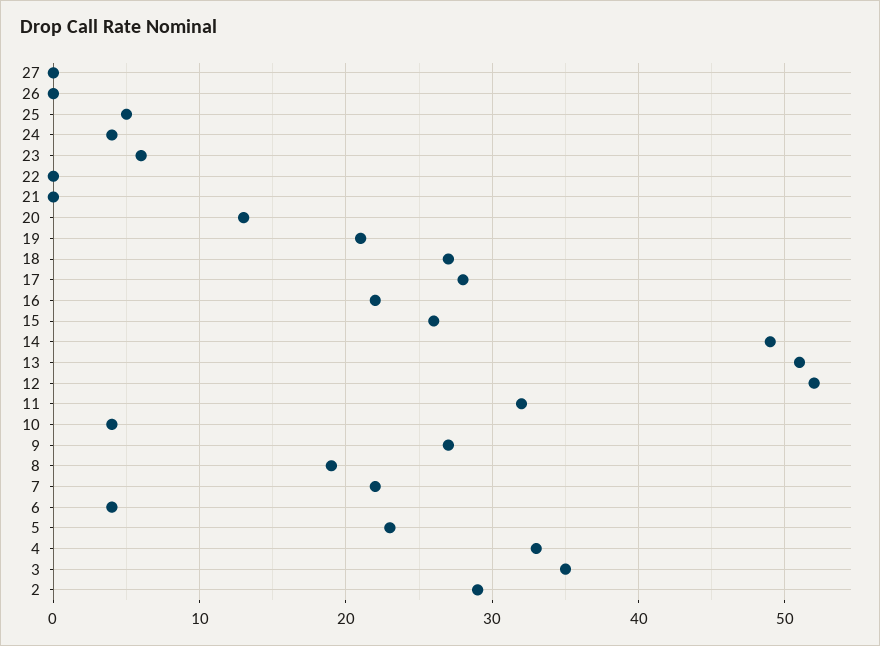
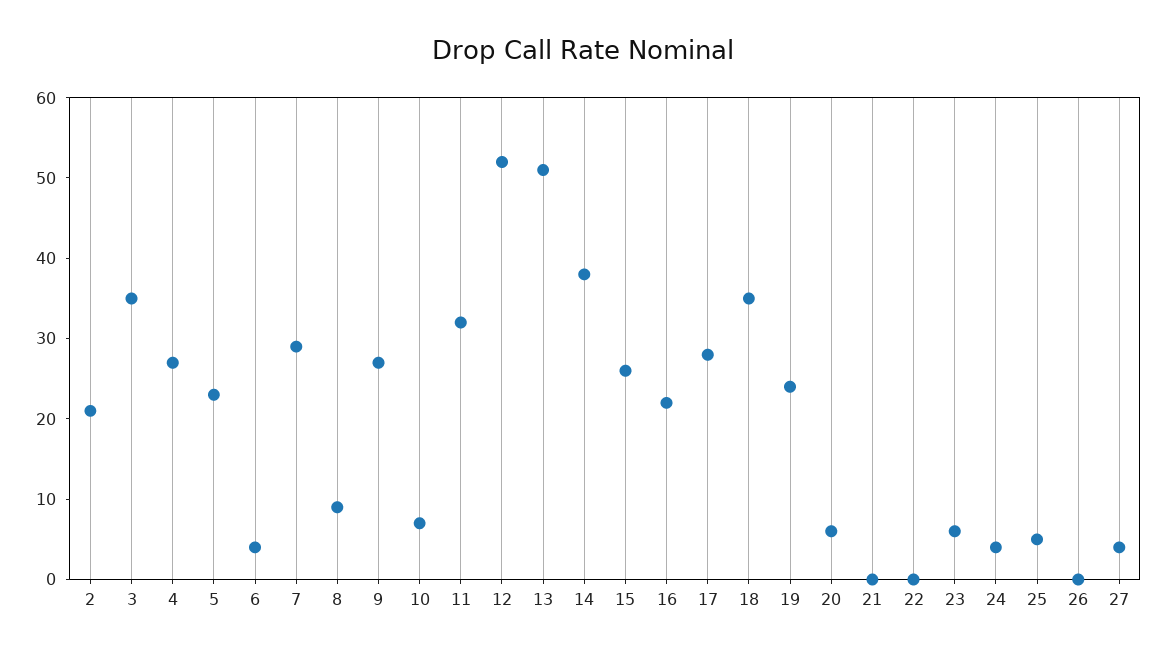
27: 0 -> 4
20: 13 -> 6
19: 21 -> 24
18: 27 -> 35
14: 49 -> 38
10: 4 -> 7
8: 19 -> 9
7: 22 -> 29
4: 33 -> 27
2: 29 -> 21

